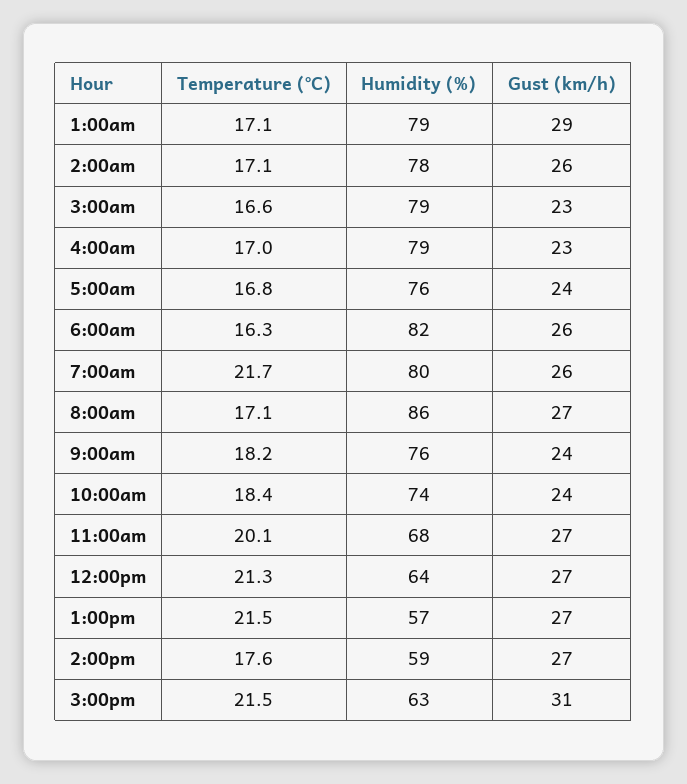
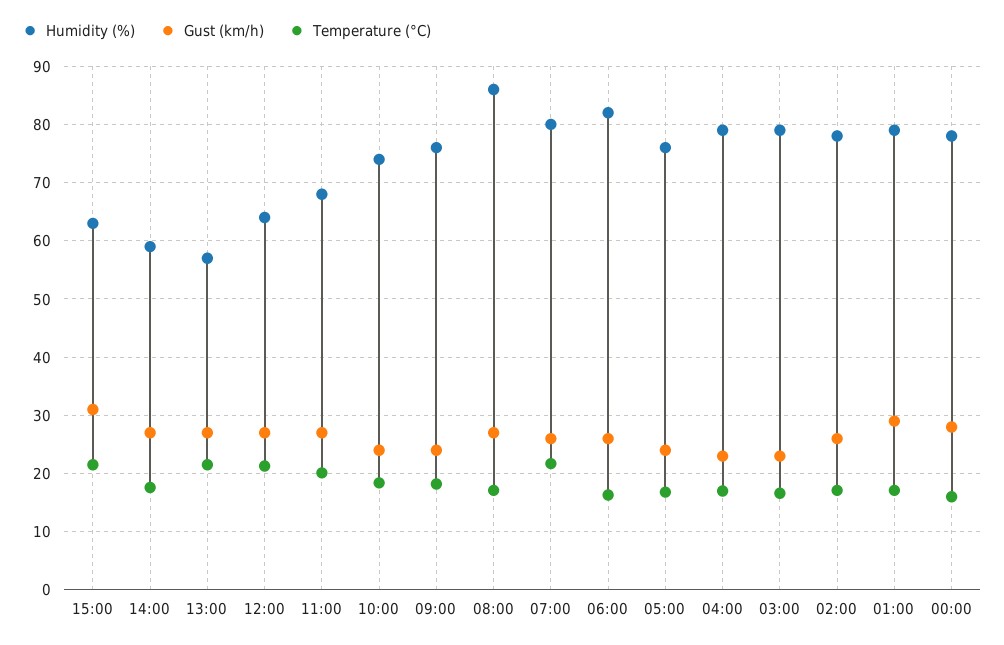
Humidity (%), 00:00: none -> 78
Gust (km/h), 00:00: none -> 28
Temperature (°C), 00:00: none -> 16

